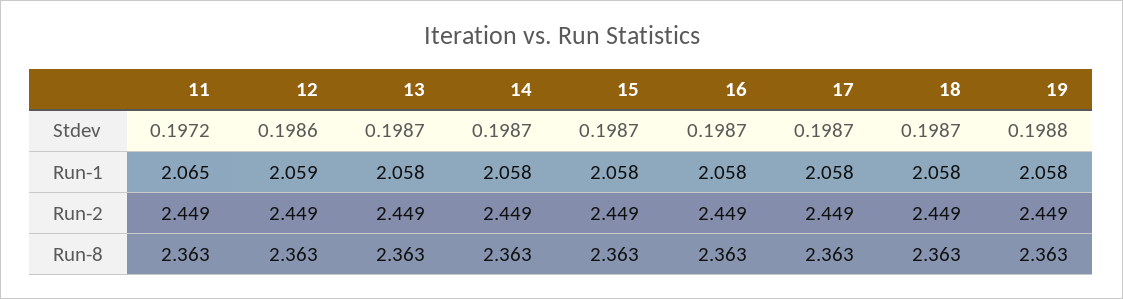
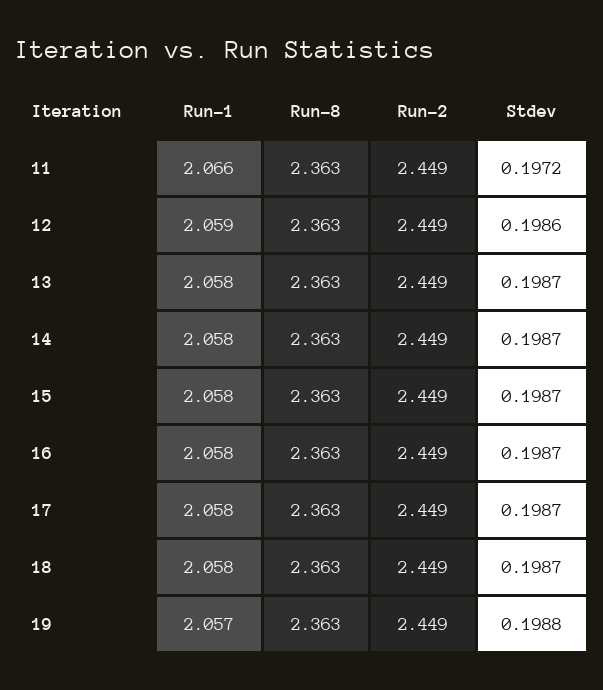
11, Run-1: 2.065 -> 2.066
19, Run-1: 2.058 -> 2.057

